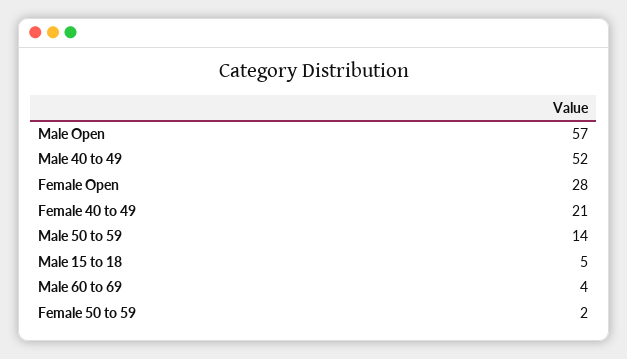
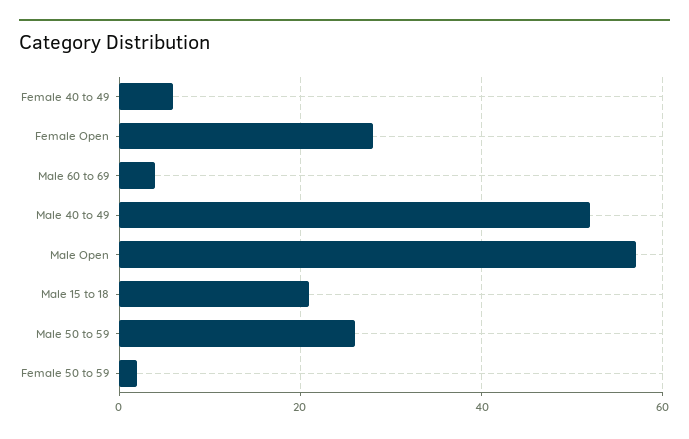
Female 40 to 49: 21 -> 5
Male 50 to 59: 14 -> 25
Male 15 to 18: 5 -> 20

